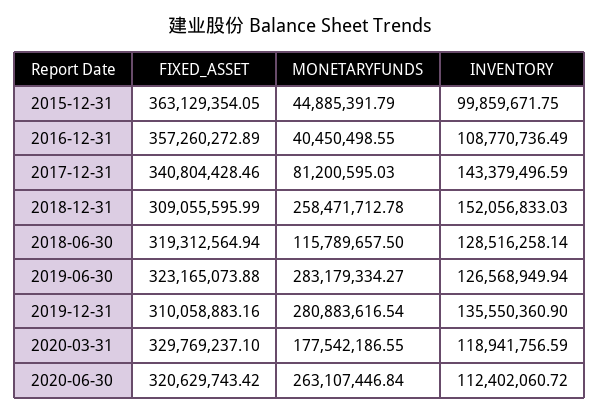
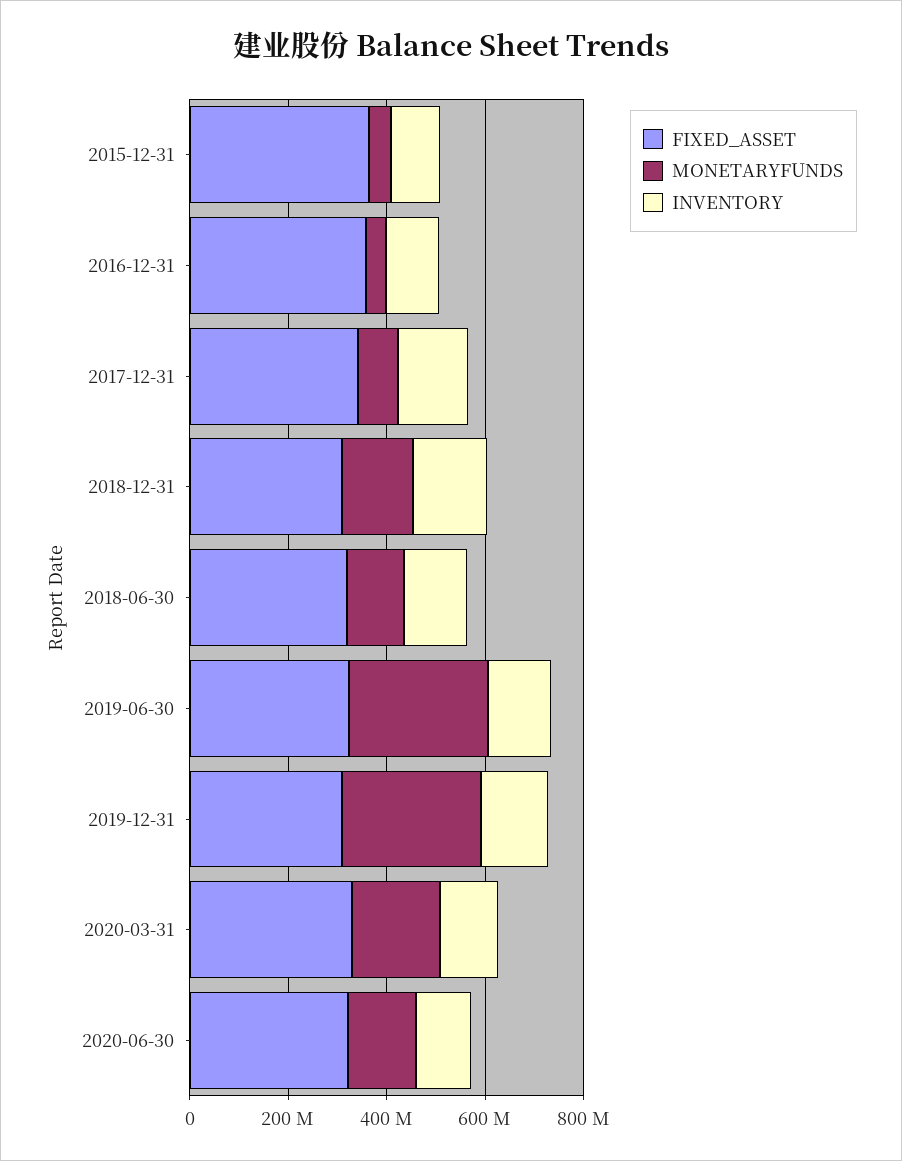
MONETARYFUNDS, 2018-12-31: 258471712.78 -> 150000000
MONETARYFUNDS, 2020-06-30: 263107446.84 -> 150000000

